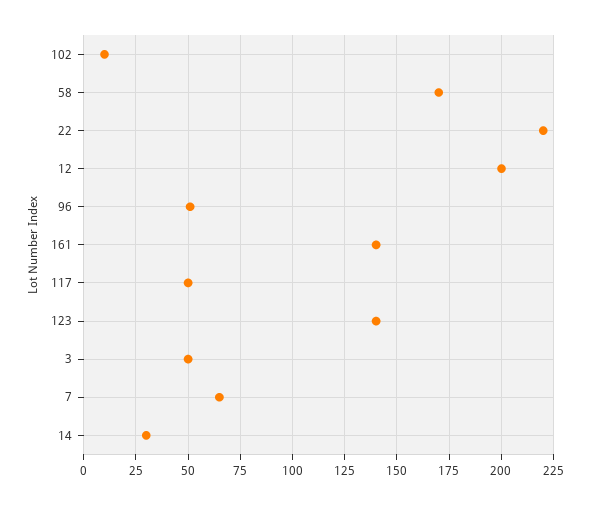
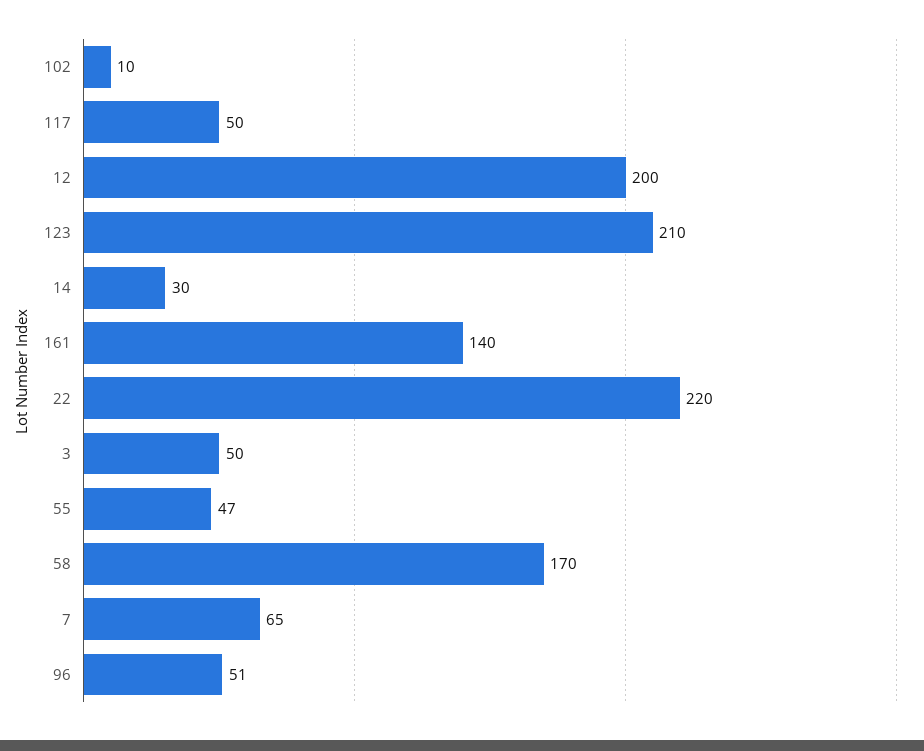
123: 140 -> 210
55: none -> 47

